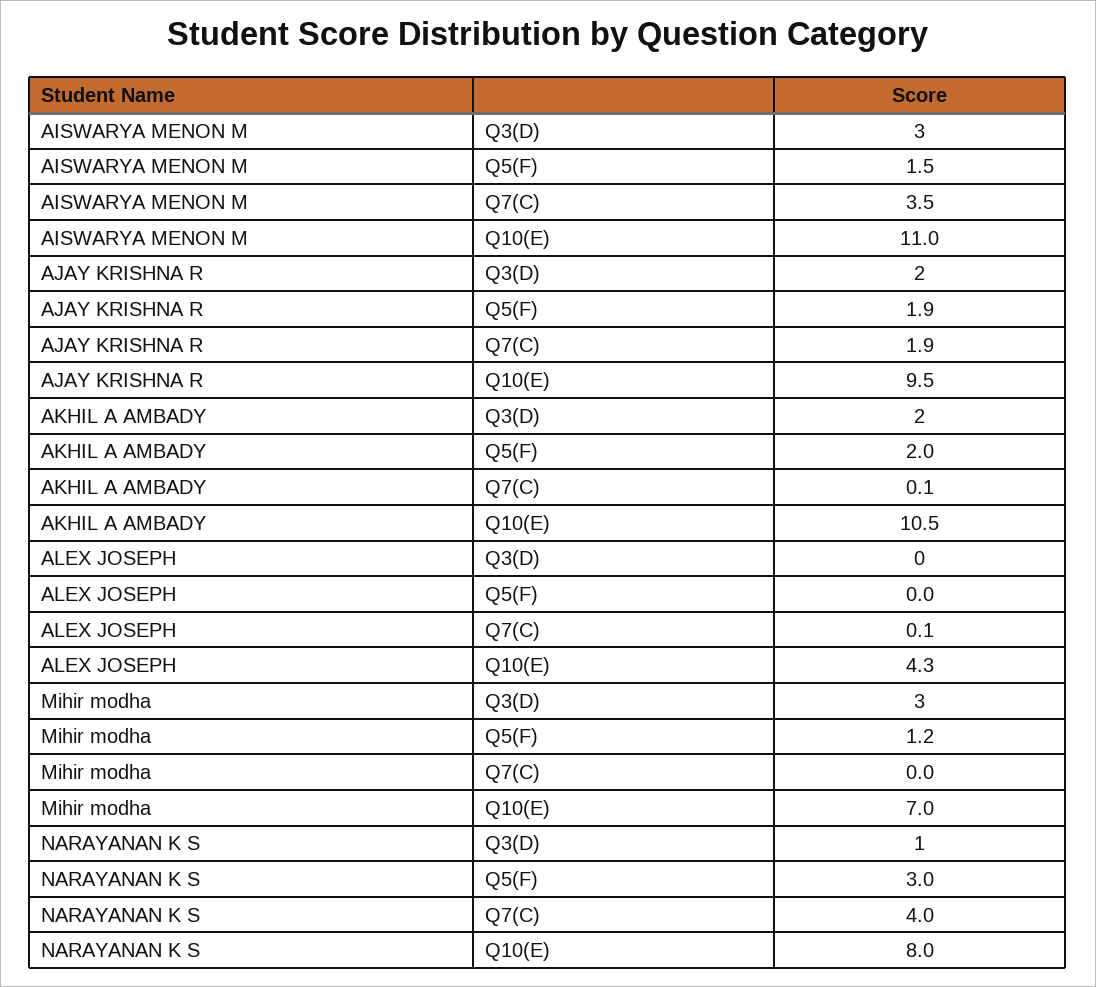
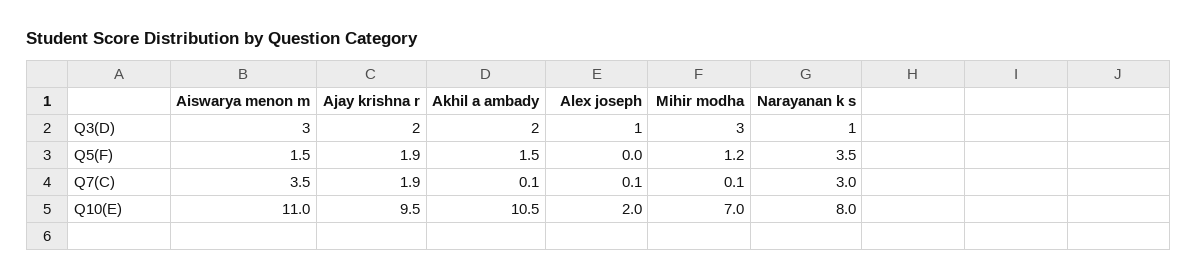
AKHIL A AMBADY, Q5(F): 2 -> 1.5
ALEX JOSEPH, Q3(D): 0 -> 1
ALEX JOSEPH, Q10(E): 4.3 -> 2
Mihir modha, Q7(C): 0 -> 0.1
NARAYANAN K S, Q5(F): 3 -> 3.5
NARAYANAN K S, Q7(C): 4 -> 3

